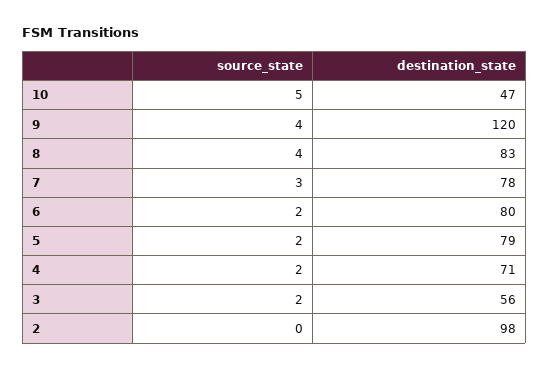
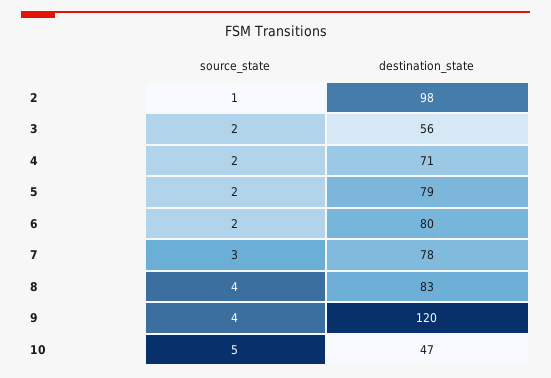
source_state, 2: 0 -> 1

